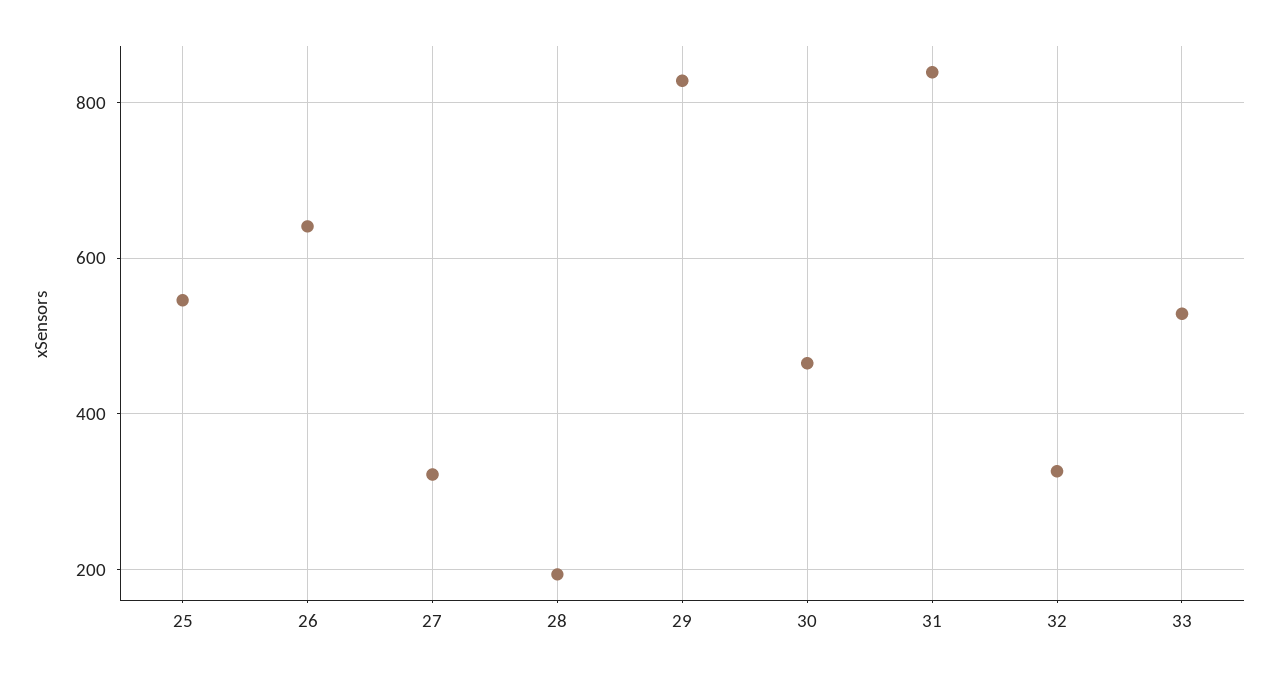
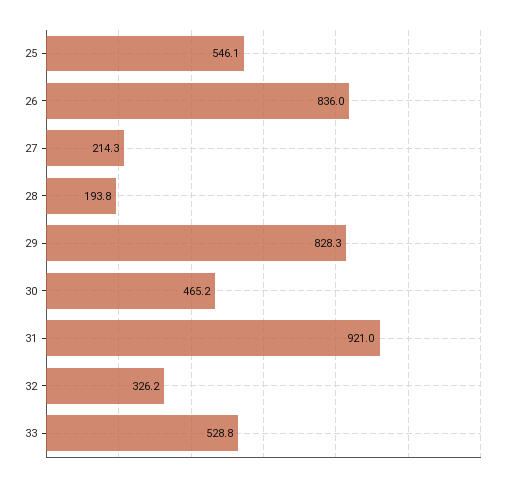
26: 640 -> 836
27: 320 -> 214.3
31: 840 -> 921

